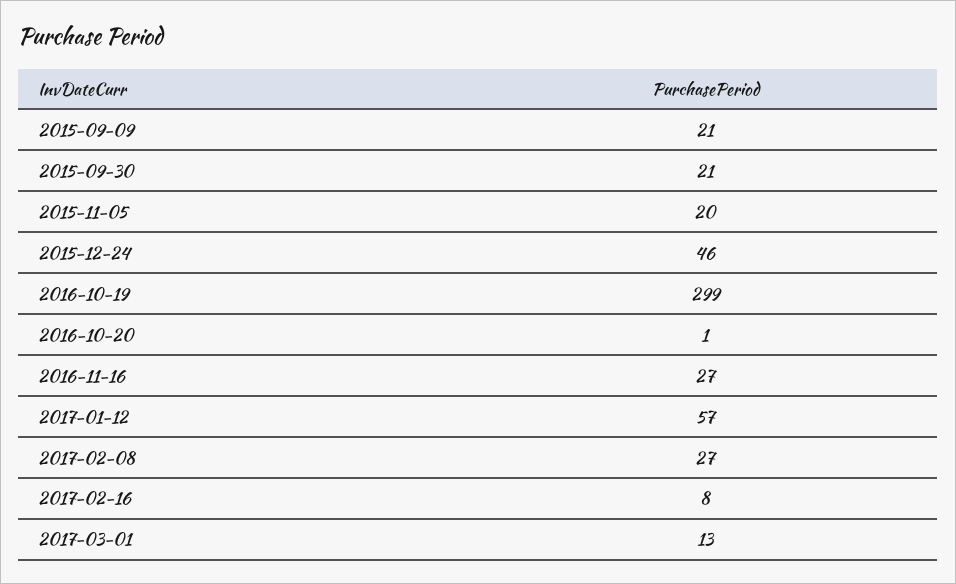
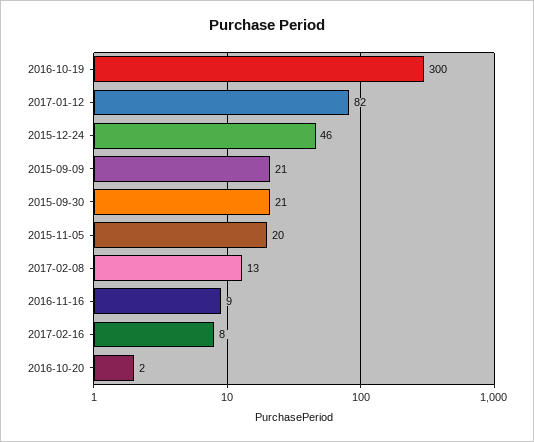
2016-10-19: 299 -> 300
2016-10-20: 1 -> 2
2016-11-16: 27 -> 9
2017-01-12: 57 -> 82
2017-02-08: 27 -> 13
2017-03-01: 13 -> none

